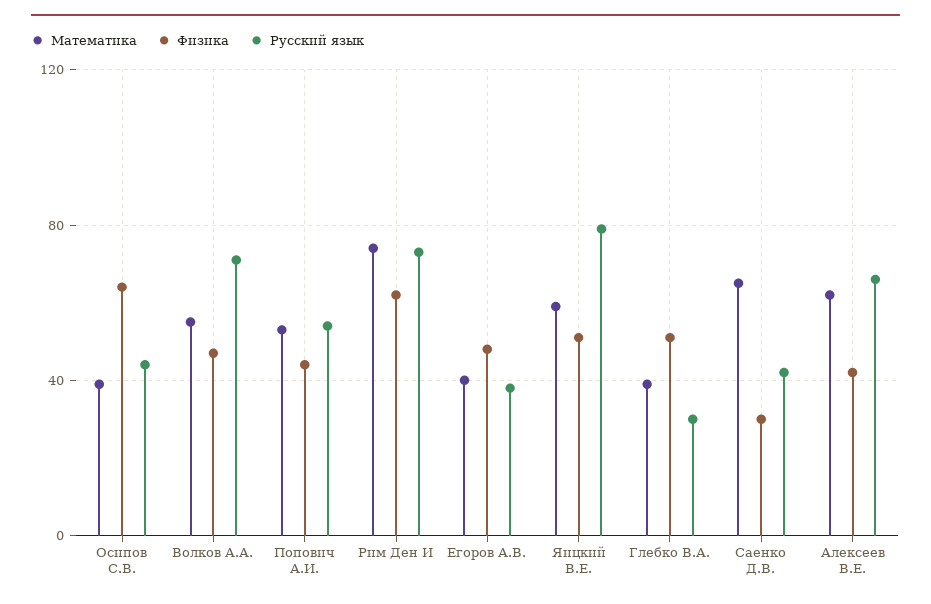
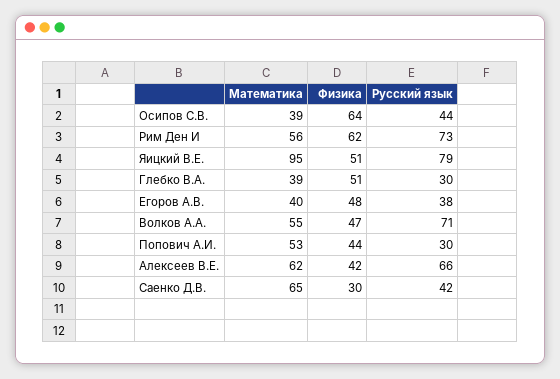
Русский язык, Попович А.И.: 55 -> 30
Математика, Рим Ден И: 75 -> 56
Математика, Яицкий В.Е.: 60 -> 95

